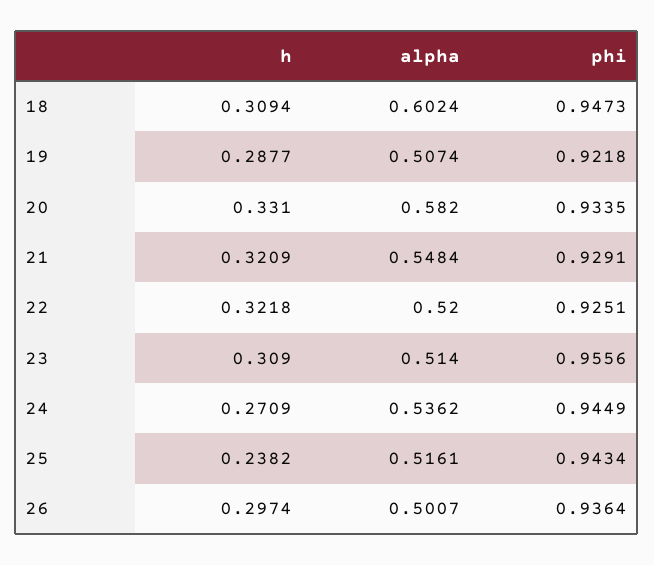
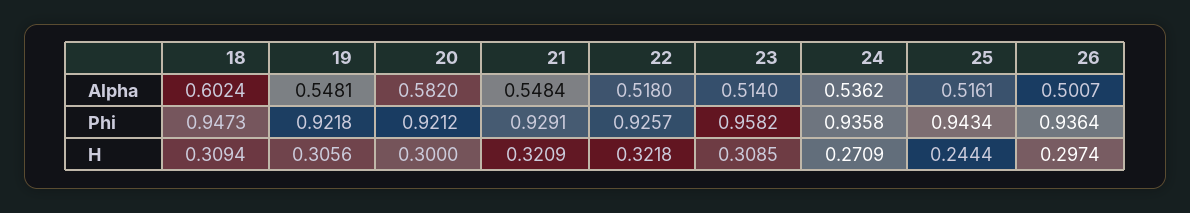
h, 19: 0.2877 -> 0.3056
alpha, 19: 0.5074 -> 0.5481
h, 20: 0.331 -> 0.3
phi, 20: 0.9335 -> 0.9212
alpha, 22: 0.52 -> 0.518
phi, 22: 0.9251 -> 0.9257
h, 23: 0.309 -> 0.3085
phi, 23: 0.9556 -> 0.9582
phi, 24: 0.9449 -> 0.9358
h, 25: 0.2382 -> 0.2444

